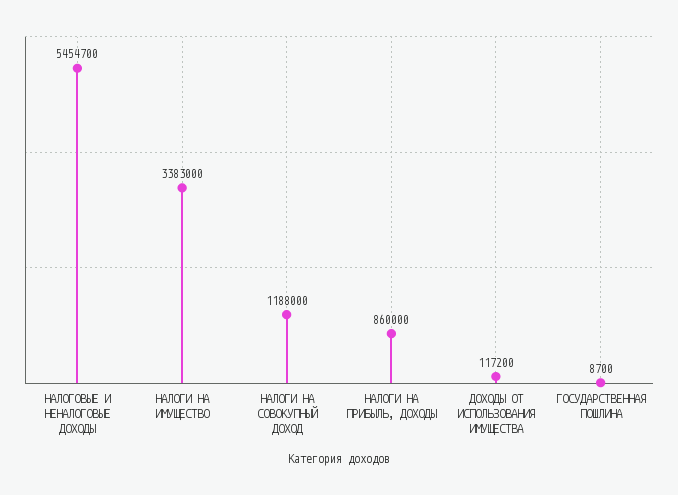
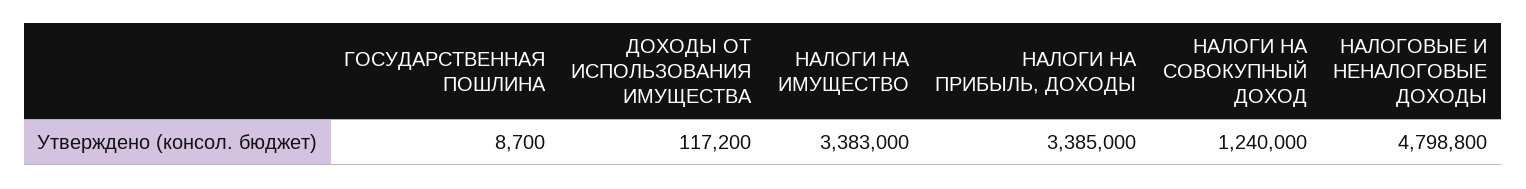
НАЛОГОВЫЕ И НЕНАЛОГОВЫЕ ДОХОДЫ: 5454700 -> 4798800
НАЛОГИ НА СОВОКУПНЫЙ ДОХОД: 1188000 -> 1240000
НАЛОГИ НА ПРИБЫЛЬ, ДОХОДЫ: 860000 -> 3385000

